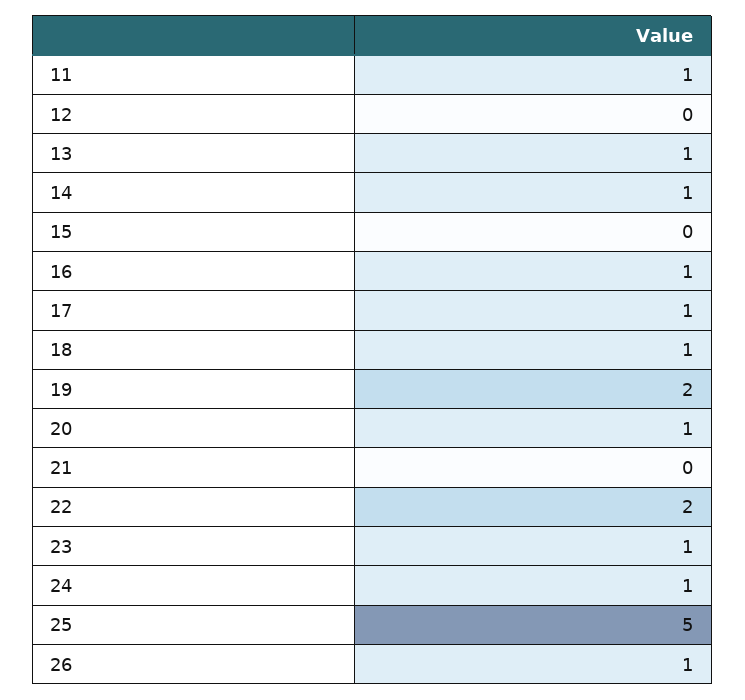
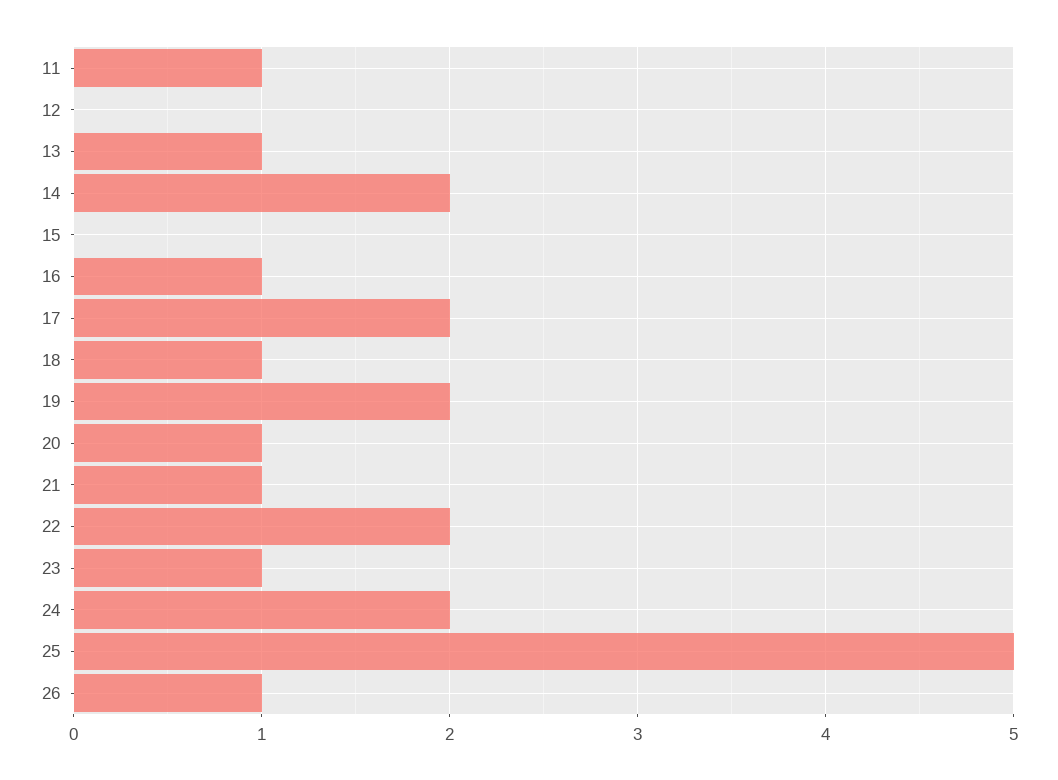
14: 1 -> 2
17: 1 -> 2
21: 0 -> 1
24: 1 -> 2

